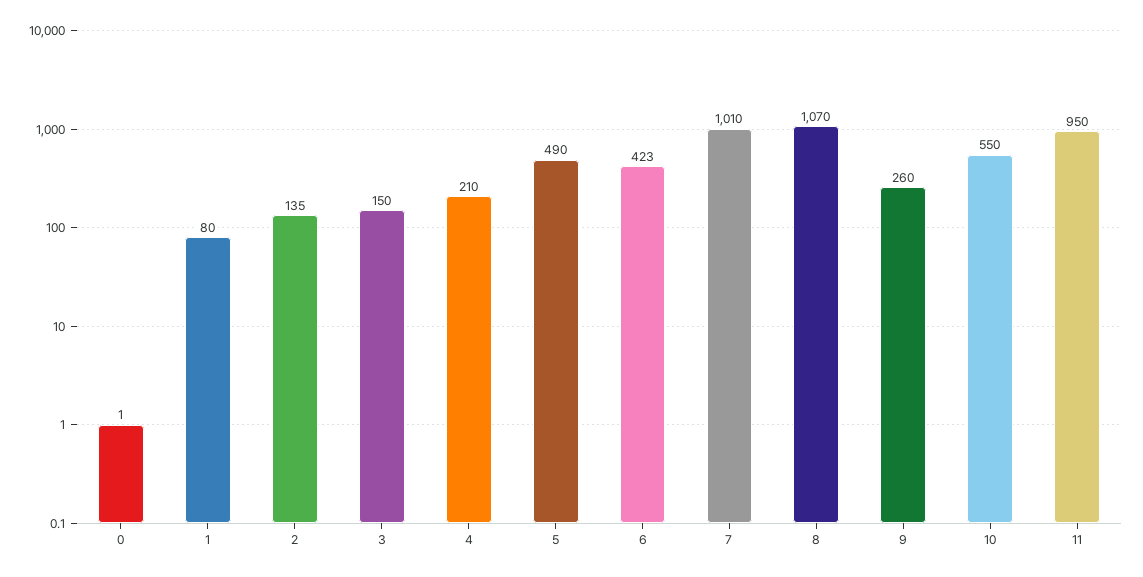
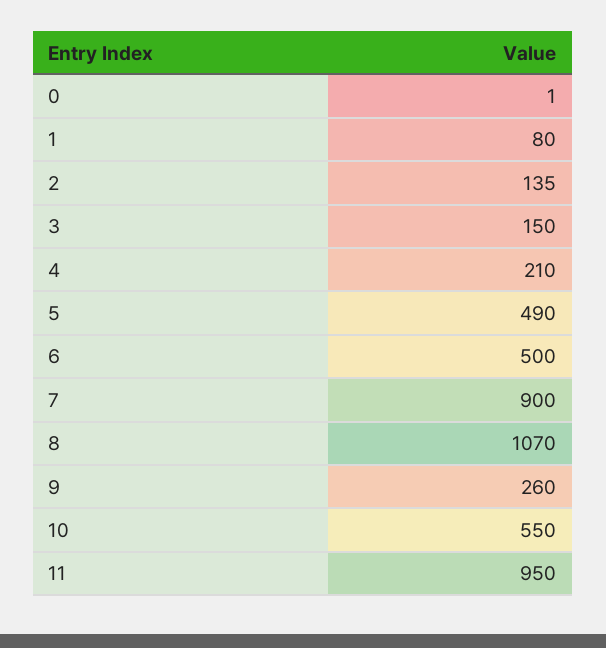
6: 423 -> 500
7: 1010 -> 900

